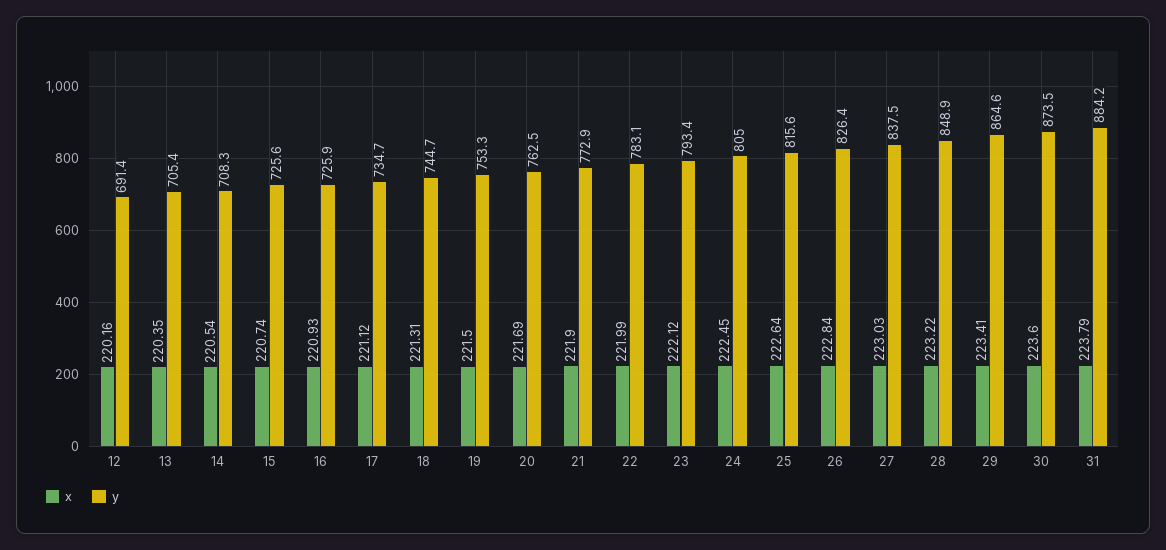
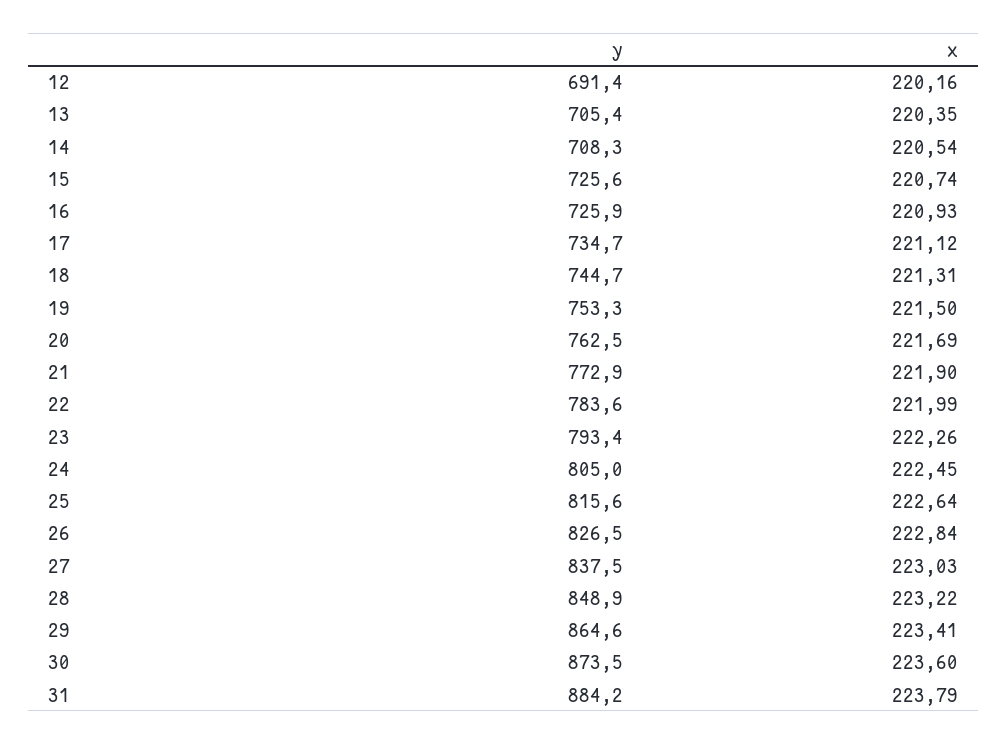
y, 22: 783.1 -> 783.6
x, 23: 222.12 -> 222.26
y, 26: 826.4 -> 826.5

